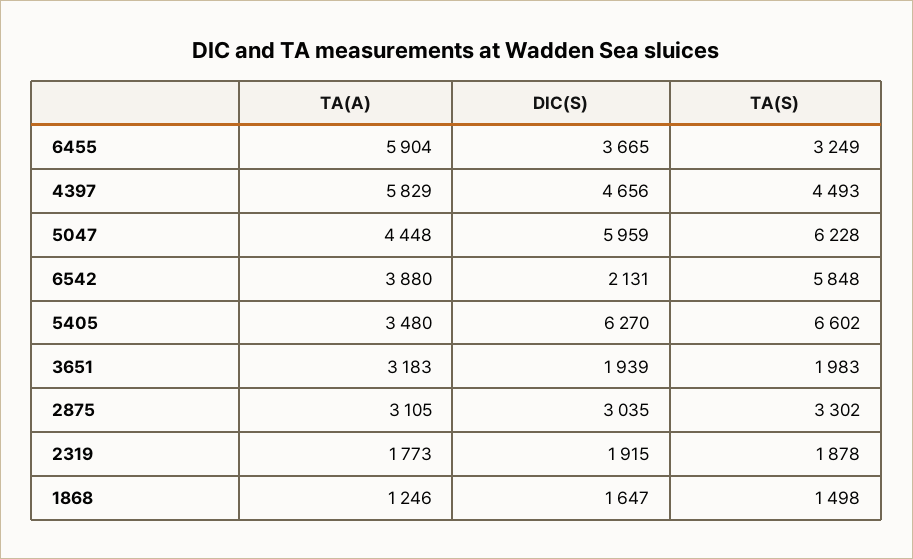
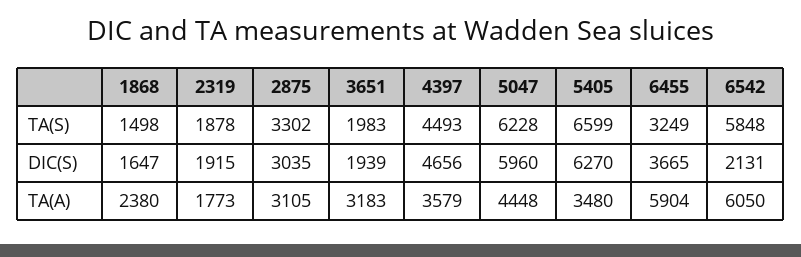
TA(A), 4397: 5829 -> 3579
DIC(S), 5047: 5959 -> 5960
TA(A), 6542: 3880 -> 6050
TA(S), 5405: 6602 -> 6599
TA(A), 1868: 1246 -> 2380

